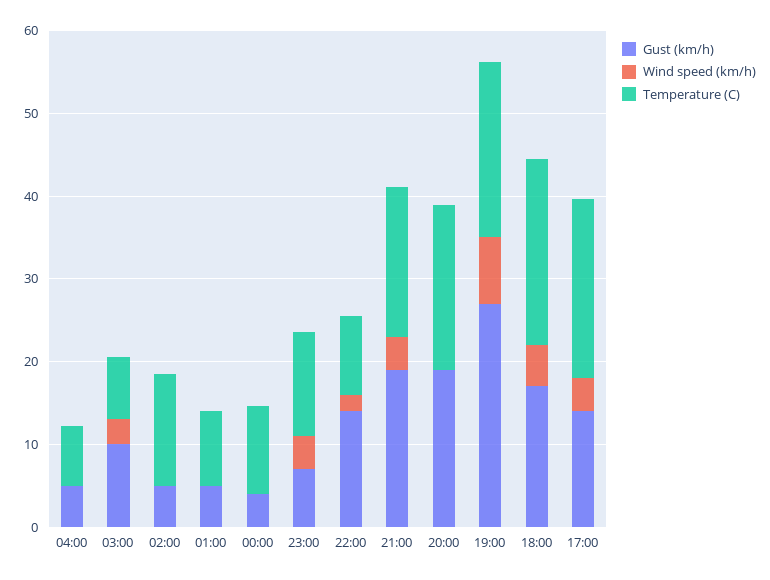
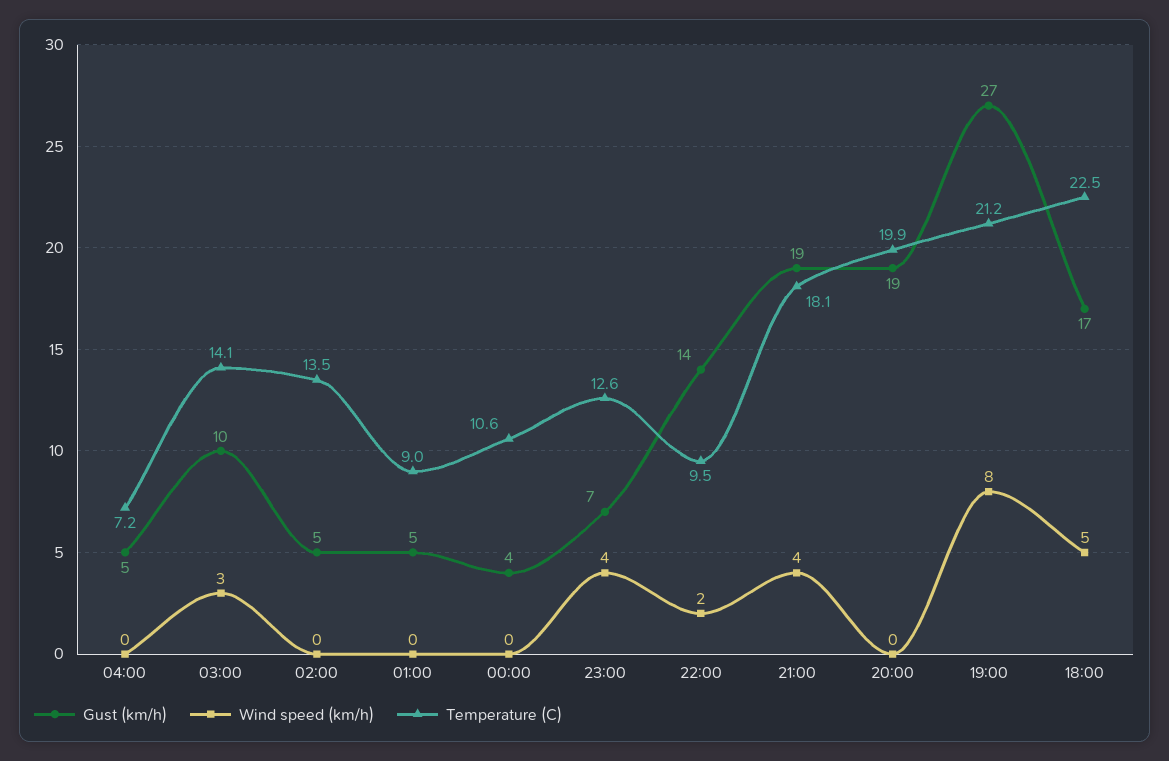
Temperature (C), 03:00: 8 -> 14.1
Gust (km/h), 17:00: 14 -> none
Wind speed (km/h), 17:00: 4 -> none
Temperature (C), 17:00: 22 -> none

